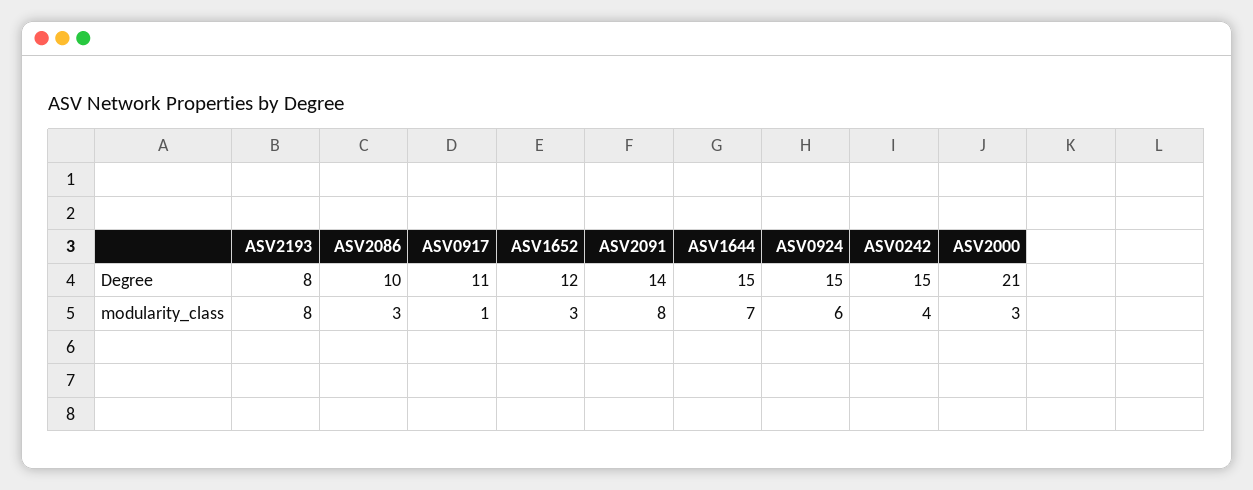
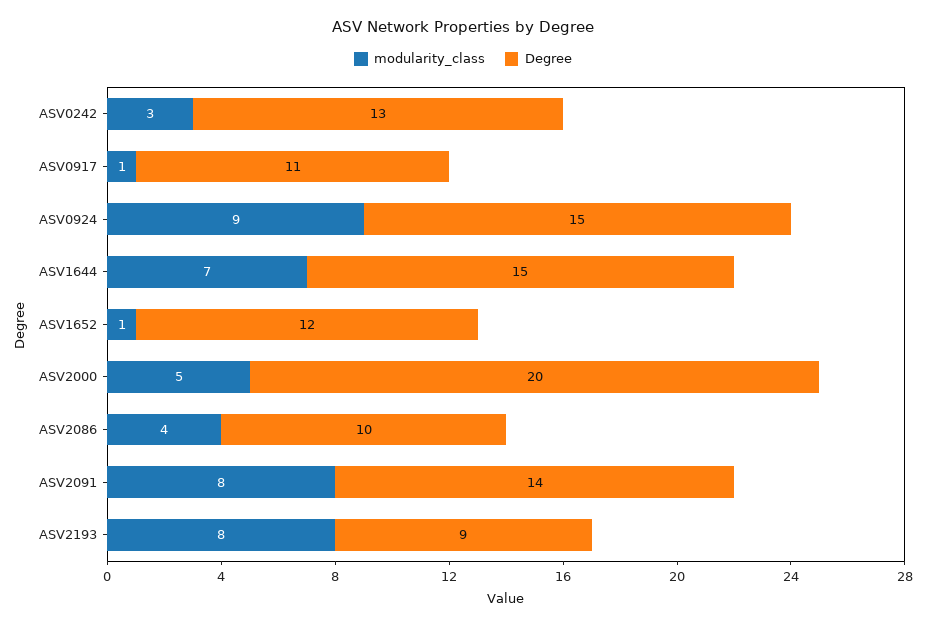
Degree, ASV2193: 8 -> 9
Degree, ASV0242: 15 -> 13
Degree, ASV2000: 21 -> 20
modularity_class, ASV2086: 3 -> 4
modularity_class, ASV1652: 3 -> 1
modularity_class, ASV0924: 6 -> 9
modularity_class, ASV0242: 4 -> 3
modularity_class, ASV2000: 3 -> 5

